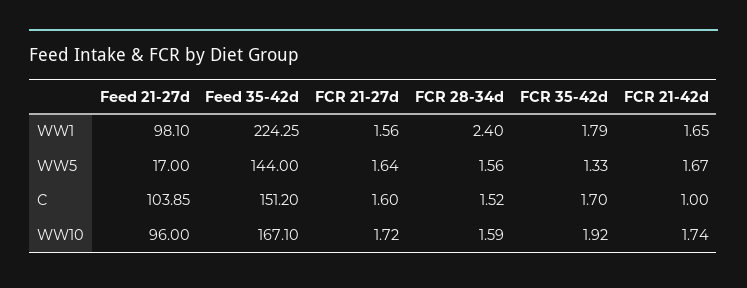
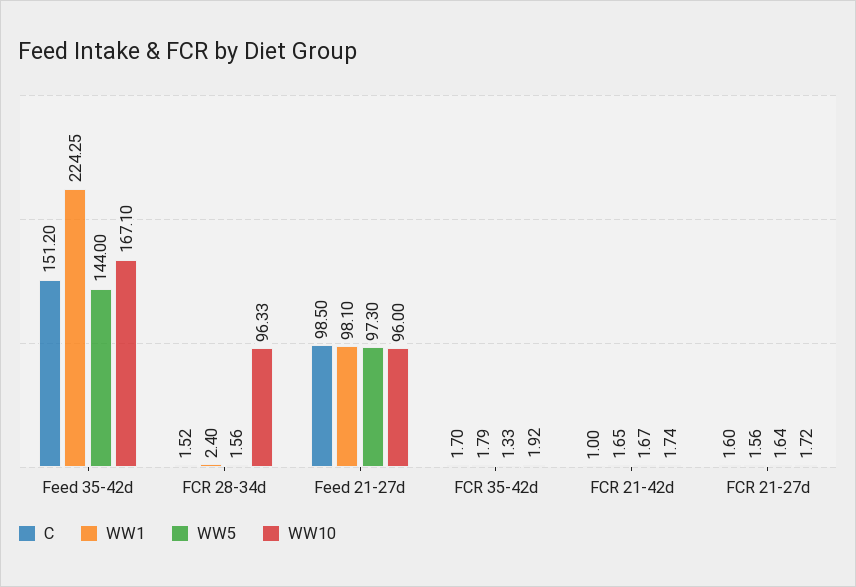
WW5, Feed 21-27d: 17 -> 97.3
C, Feed 21-27d: 103.85 -> 98.5
WW10, FCR 28-34d: 1.59 -> 96.33

